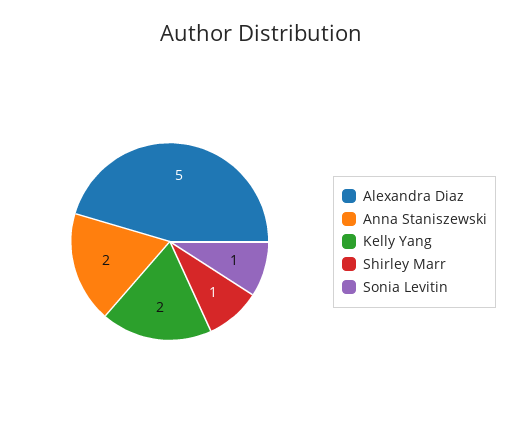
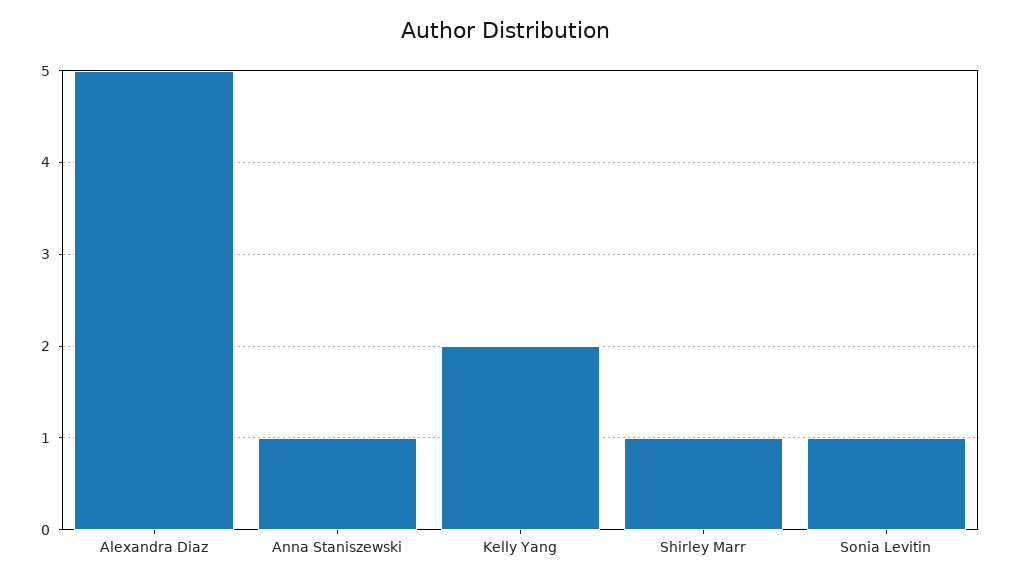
Anna Staniszewski: 2 -> 1

